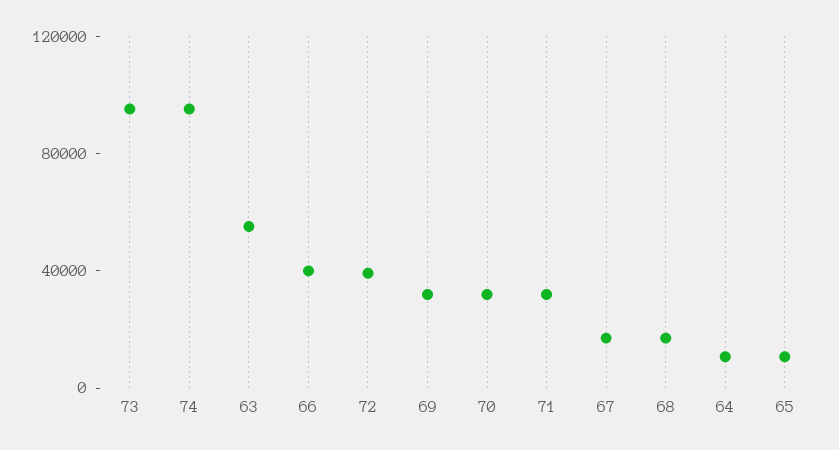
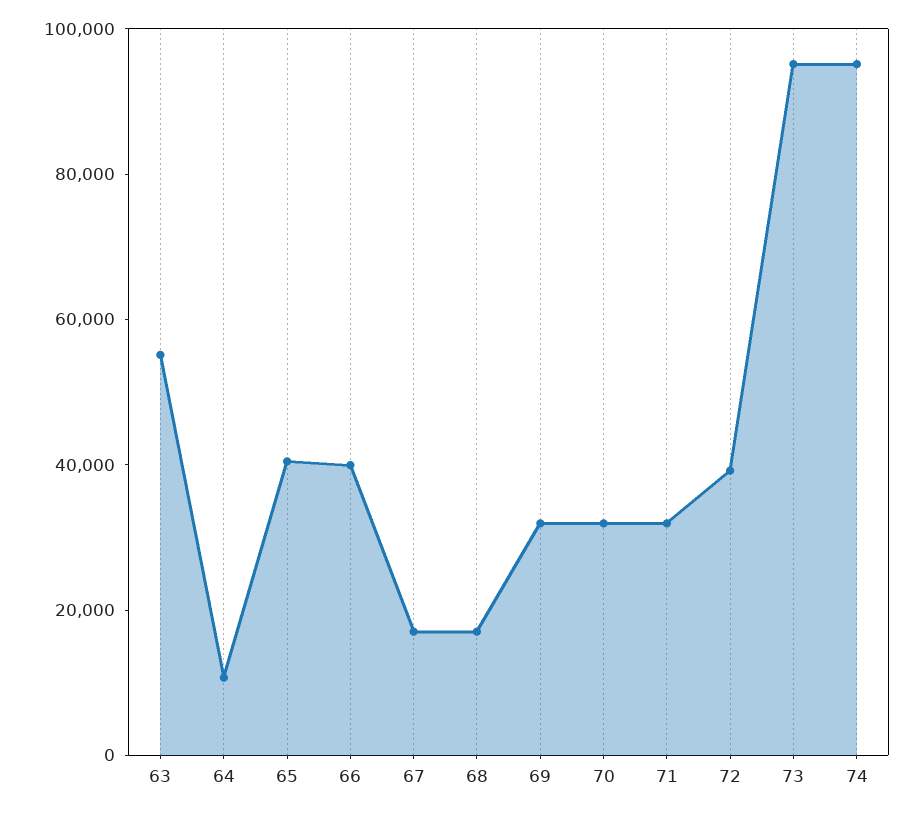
65: 10000 -> 40000

